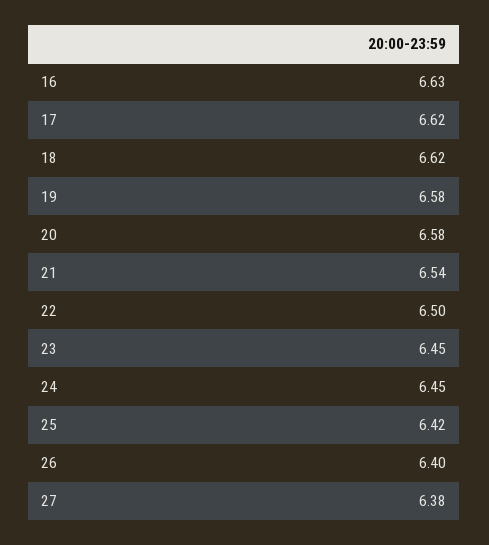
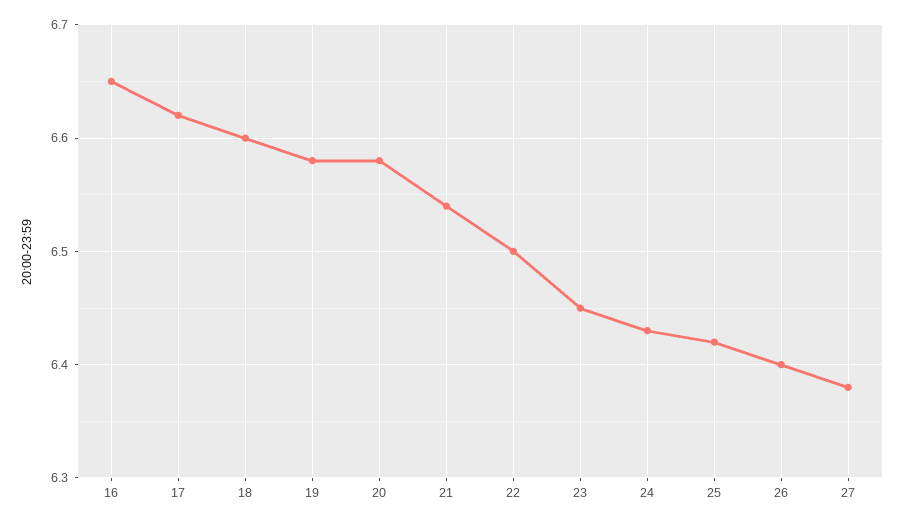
16: 6.63 -> 6.65
18: 6.62 -> 6.6
24: 6.45 -> 6.43

